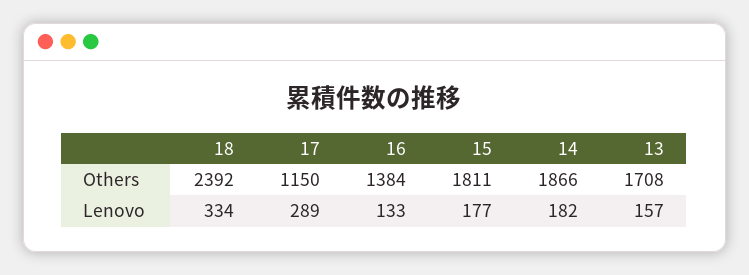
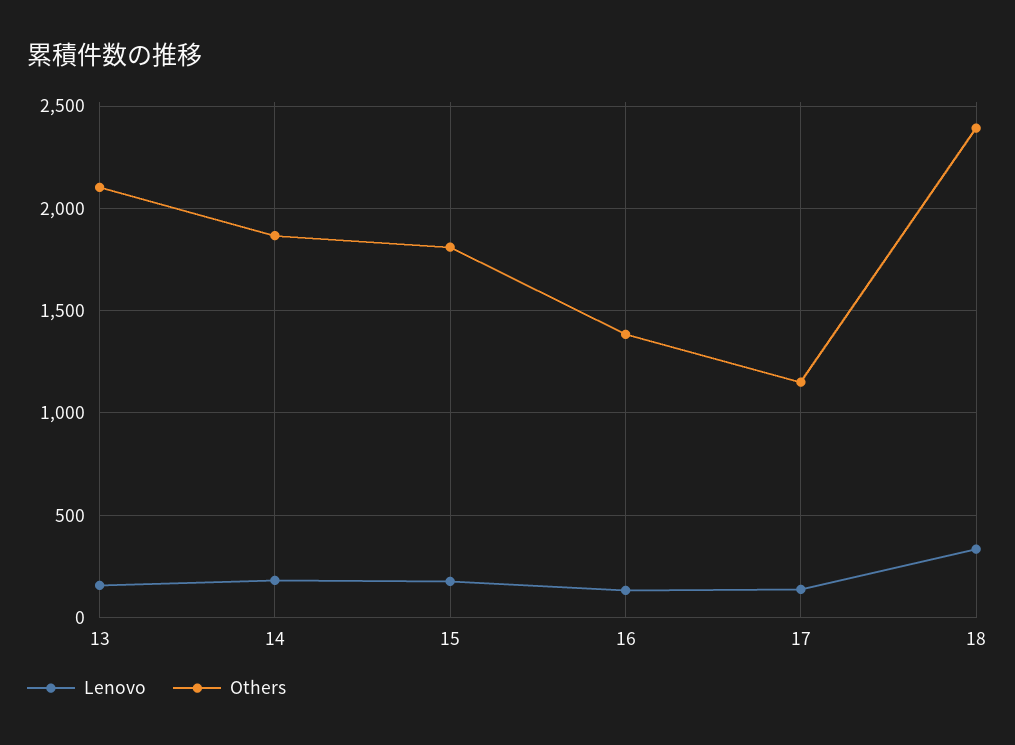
Others, 13: 1708 -> 2100
Lenovo, 17: 289 -> 150

